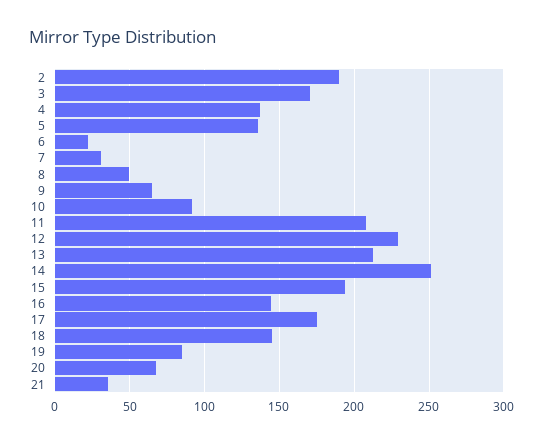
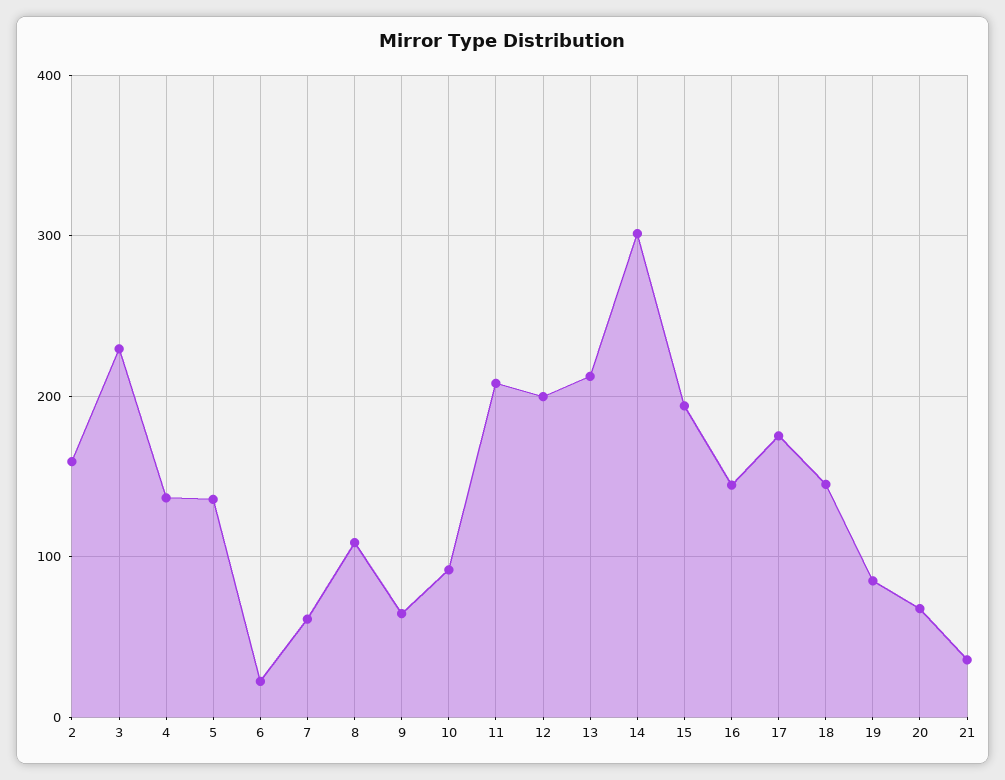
2: 190 -> 160
3: 170 -> 230
7: 30 -> 60
8: 50 -> 110
12: 230 -> 200
14: 250 -> 300

